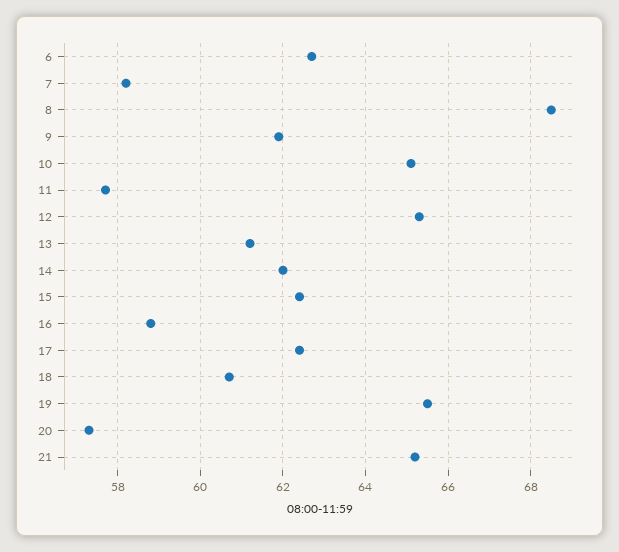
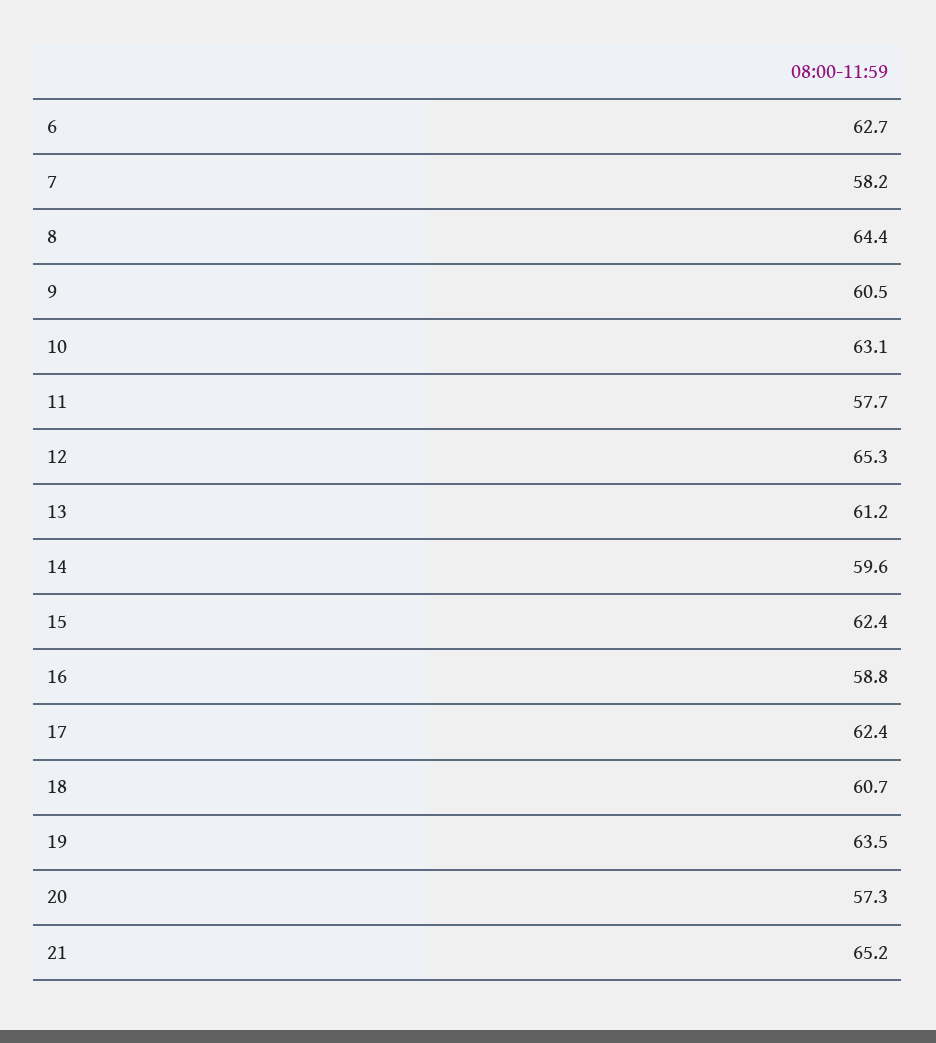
8: 68.5 -> 64.4
9: 62 -> 60.5
10: 65 -> 63.1
14: 62 -> 59.6
19: 65.5 -> 63.5

